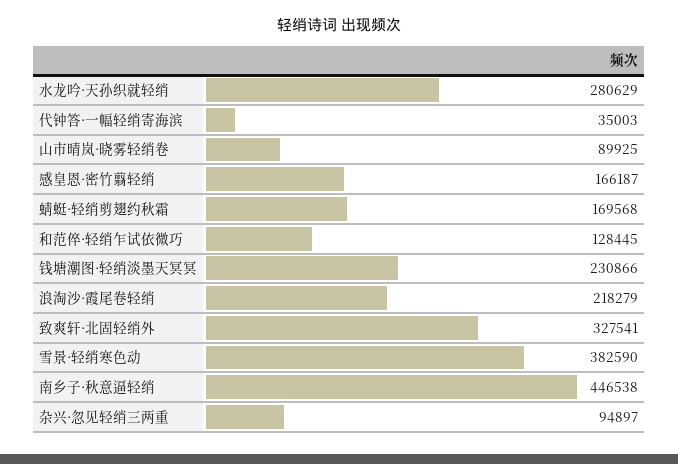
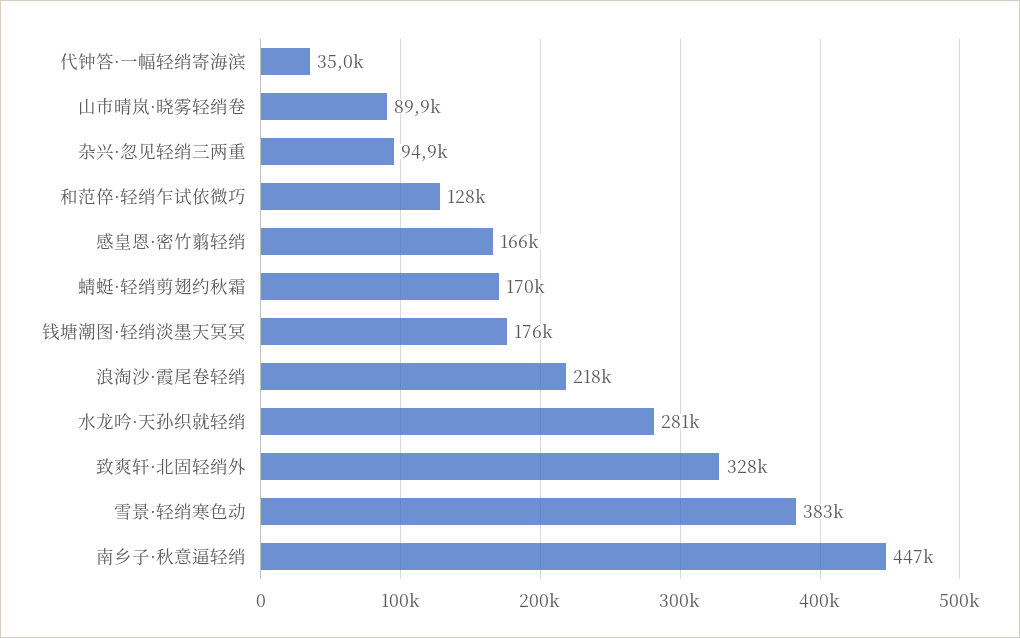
钱塘潮图·轻绡淡墨天冥冥: 230866 -> 176000

